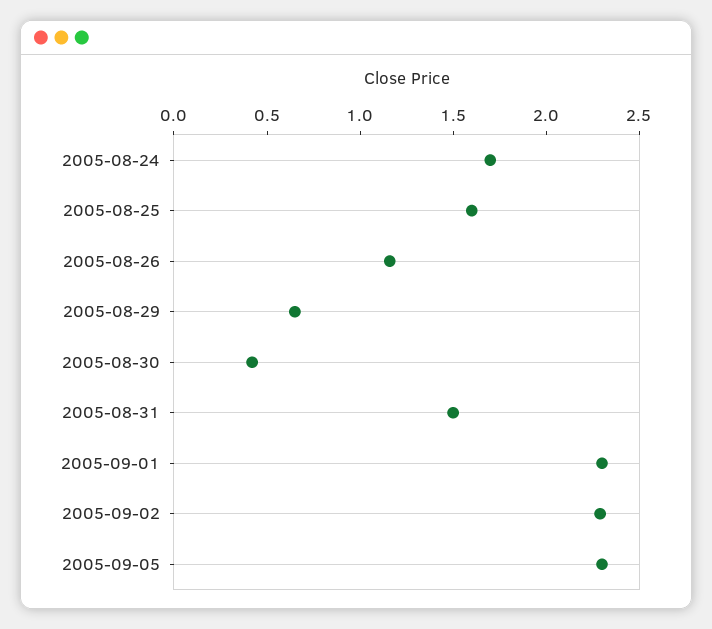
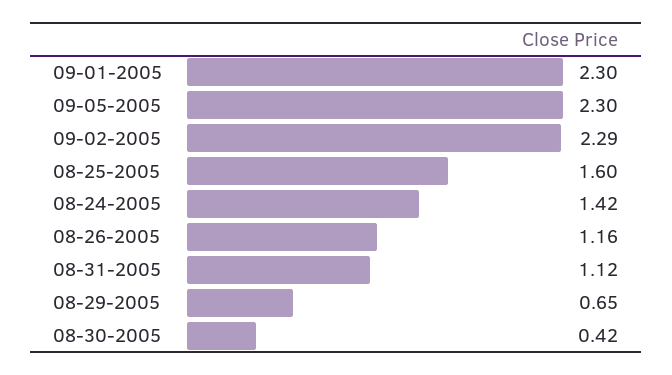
2005-08-24: 1.7 -> 1.42
2005-08-31: 1.5 -> 1.12

